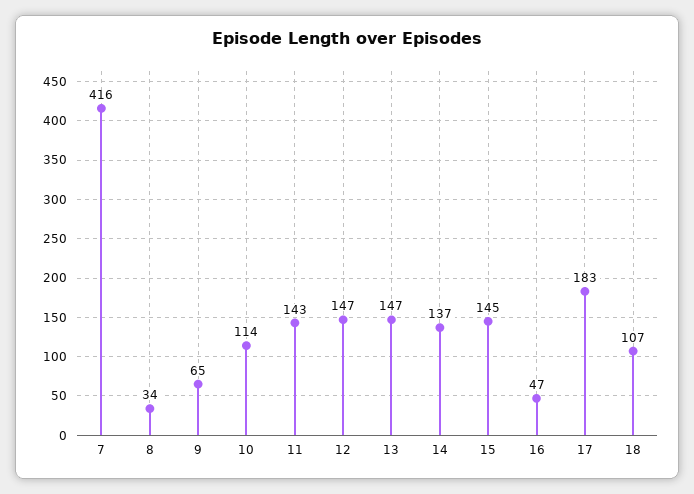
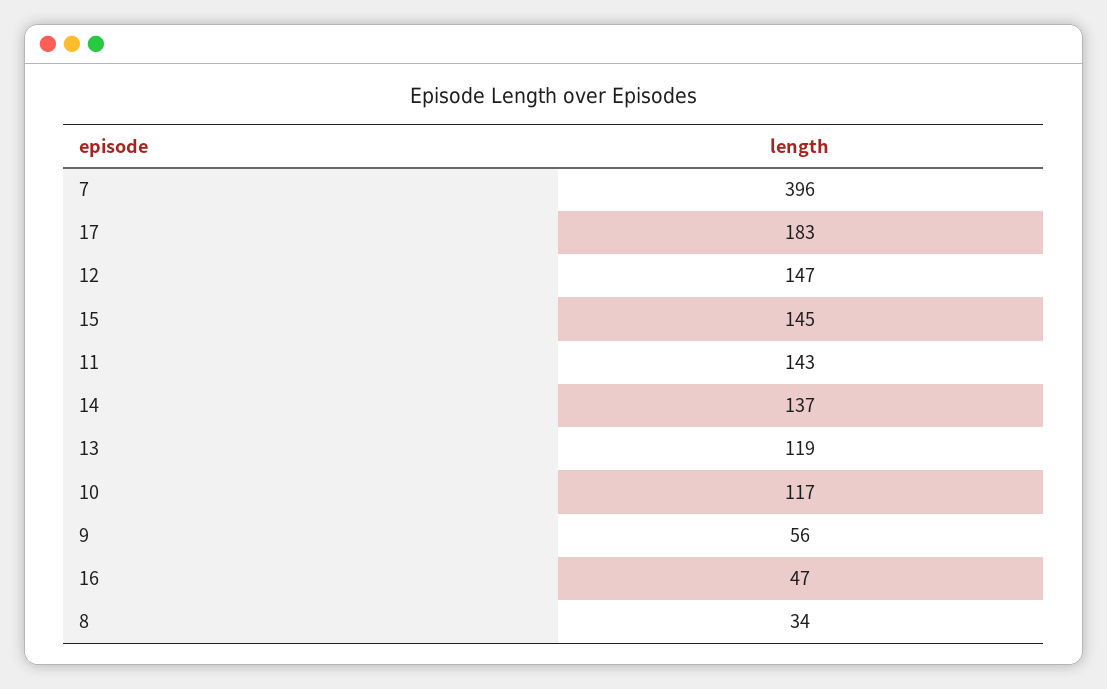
7: 416 -> 396
9: 65 -> 56
10: 114 -> 117
13: 147 -> 119
18: 107 -> none

